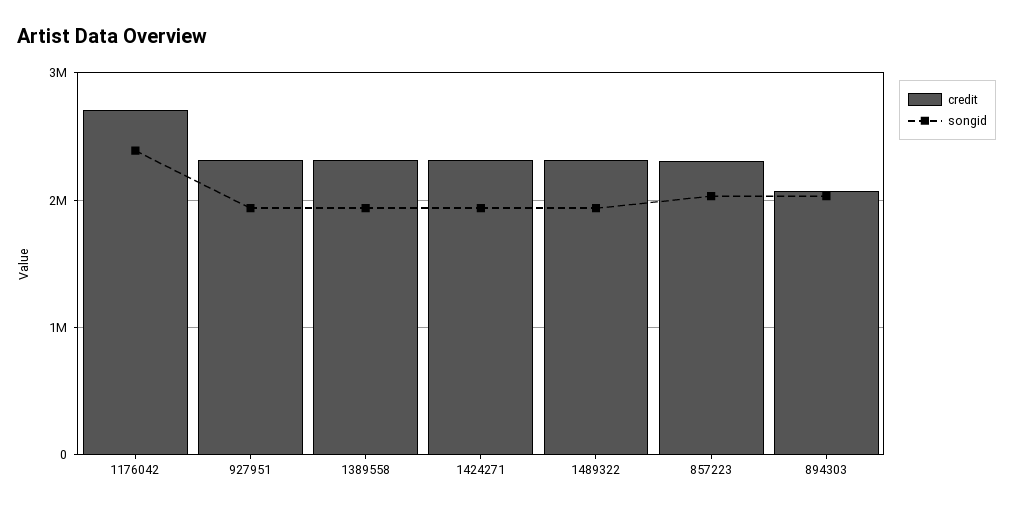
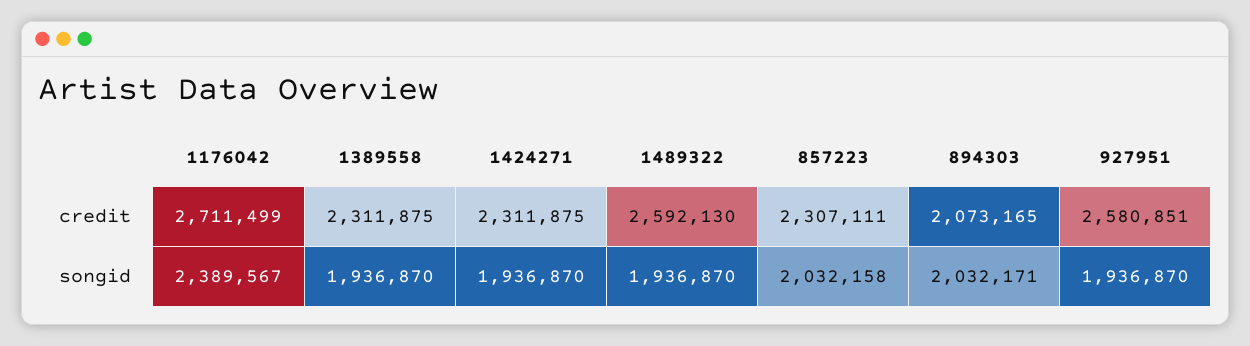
credit, 927951: 2300000 -> 2580851
credit, 1489322: 2300000 -> 2592130

